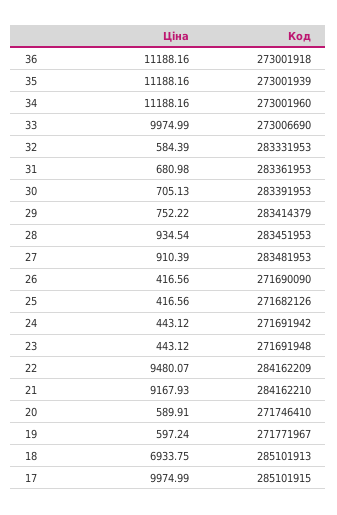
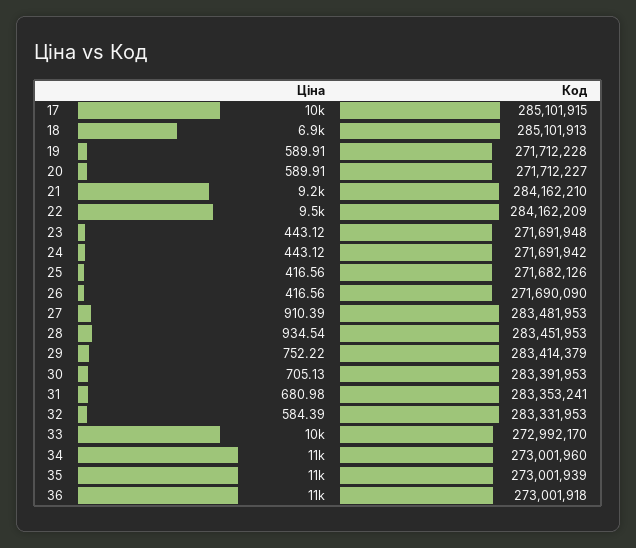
Код, 33: 273006690 -> 272992170
Код, 31: 283361953 -> 283353241
Код, 20: 271746410 -> 271712227
Ціна, 19: 597.24 -> 589.91
Код, 19: 271771967 -> 271712228

